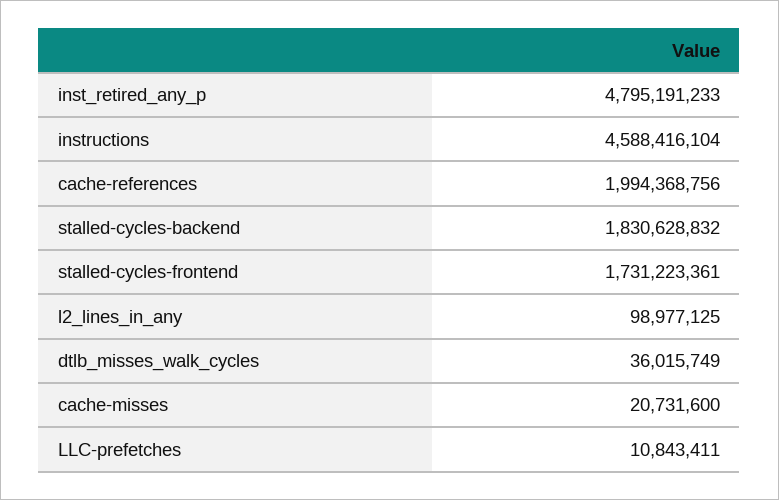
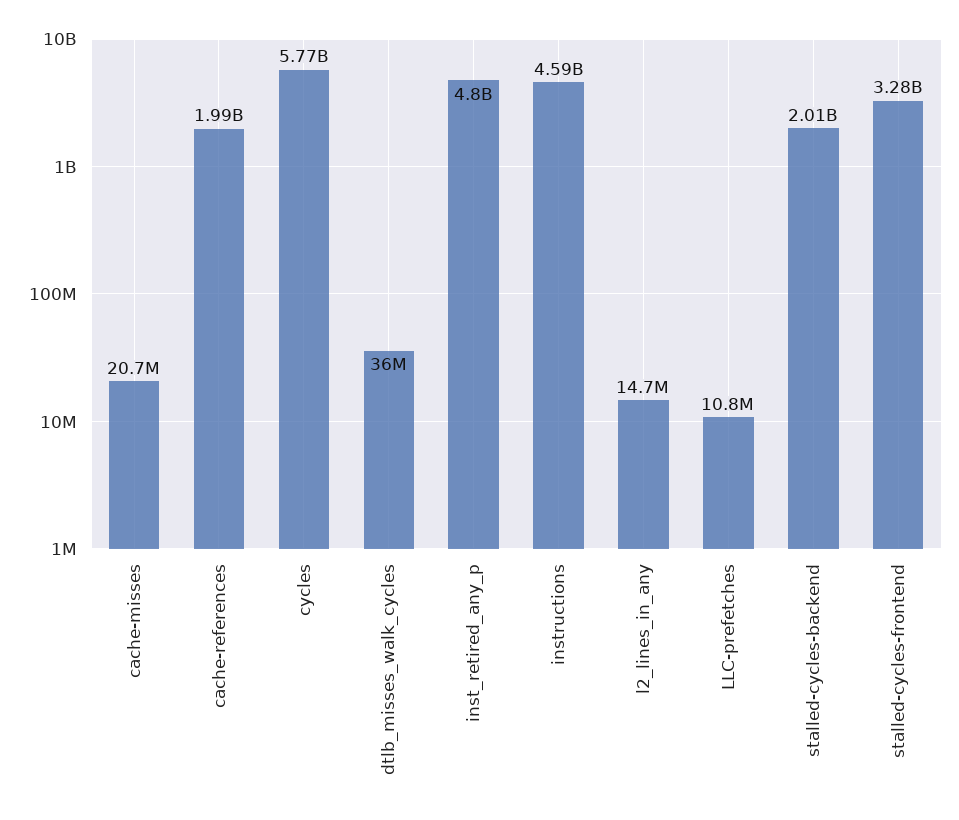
stalled-cycles-backend: 1830628832 -> 2010000000
stalled-cycles-frontend: 1731223361 -> 3280000000
l2_lines_in_any: 98977125 -> 14700000
cycles: none -> 5770000000

